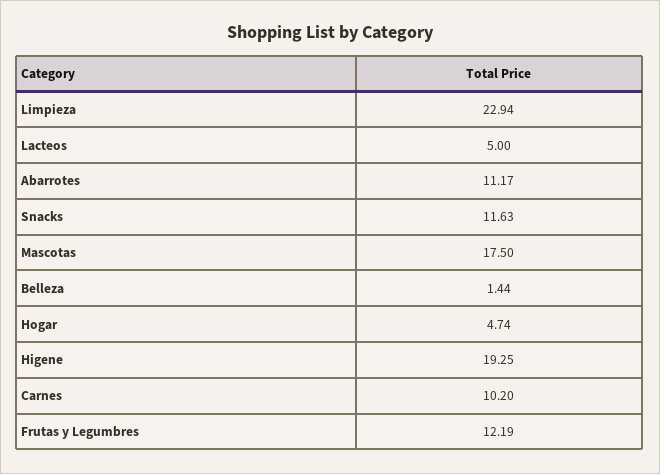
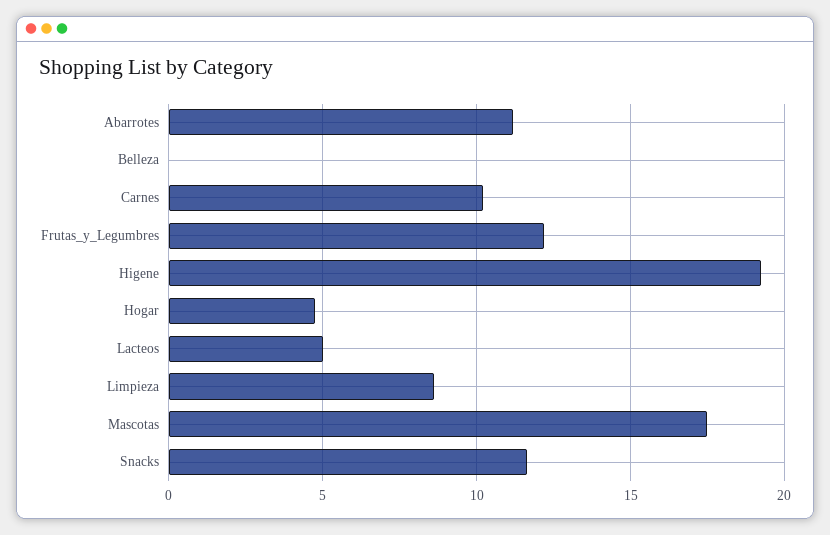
Limpieza: 22.94 -> 8.5
Belleza: 1.44 -> 0

